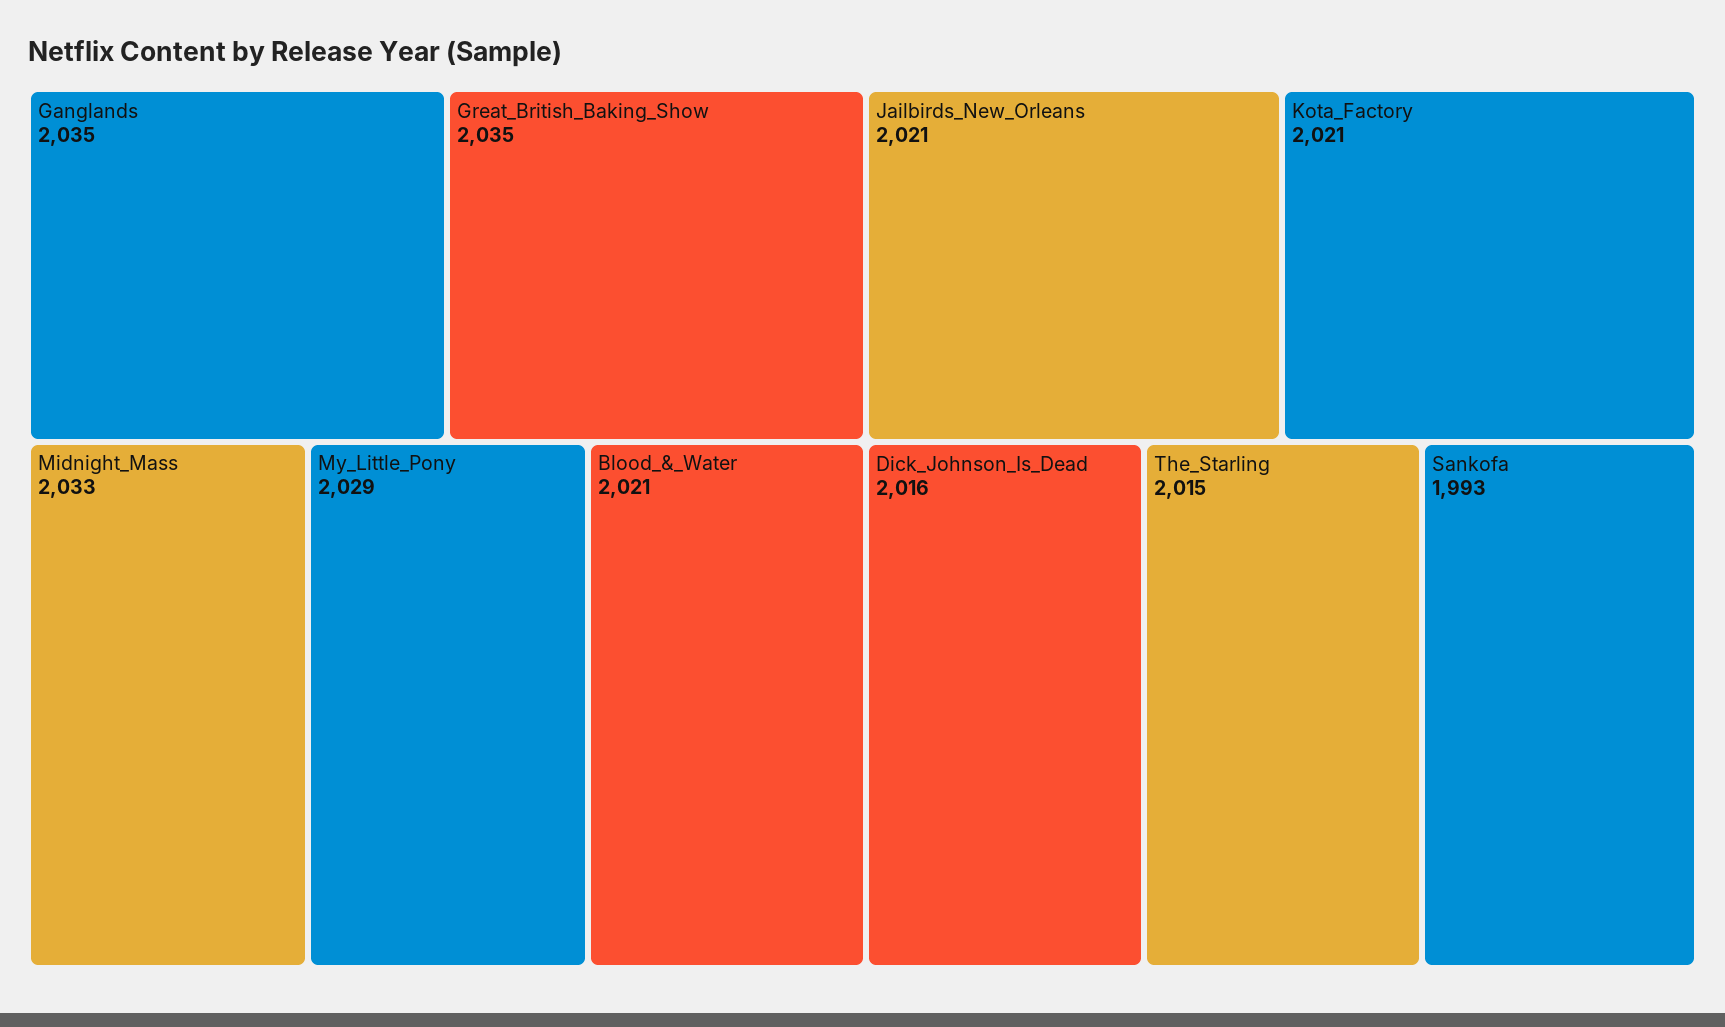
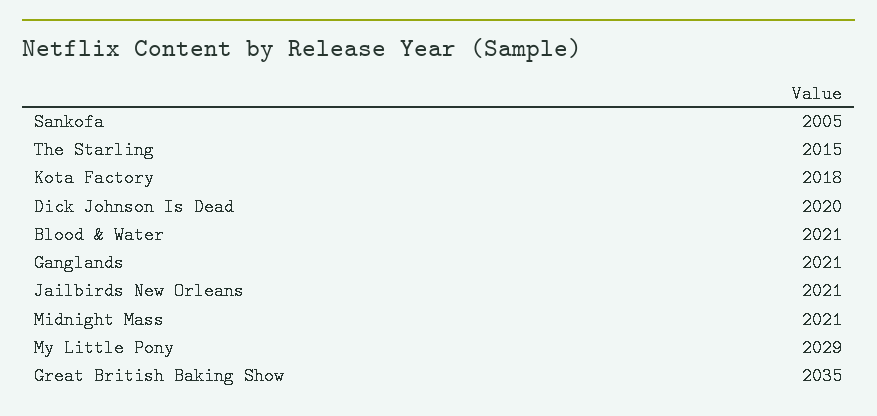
Ganglands: 2035 -> 2021
Midnight_Mass: 2033 -> 2021
Kota_Factory: 2021 -> 2018
Dick_Johnson_Is_Dead: 2016 -> 2020
Sankofa: 1993 -> 2005

